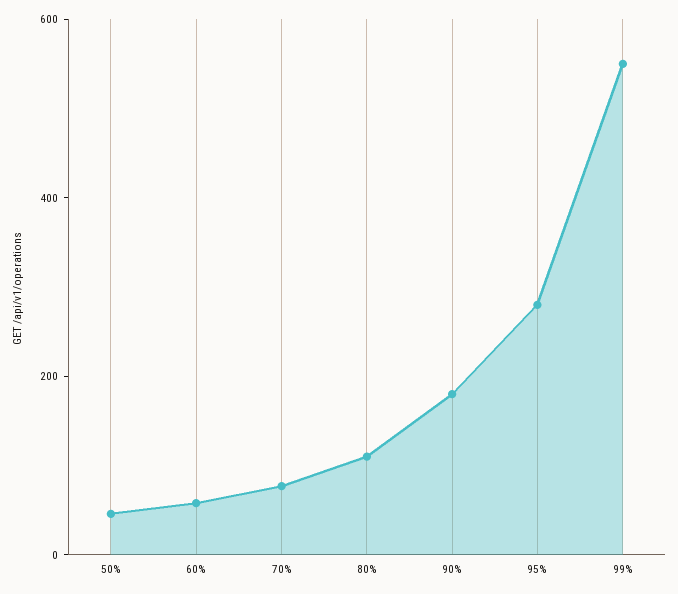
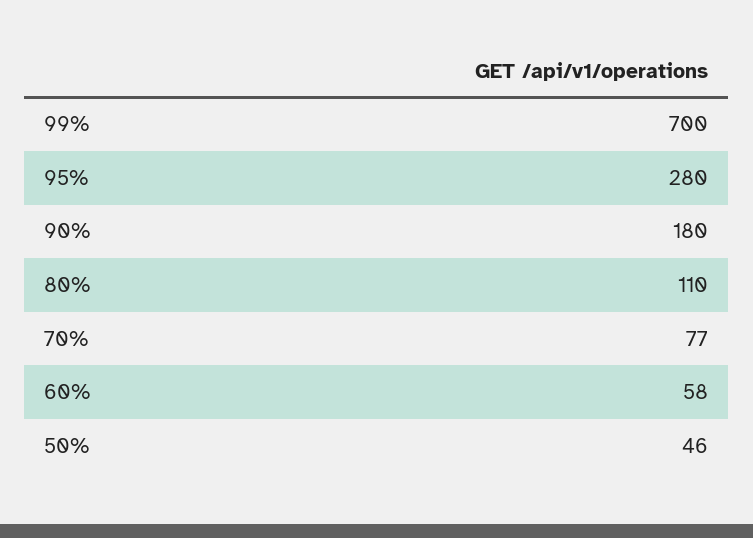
99%: 550 -> 700

